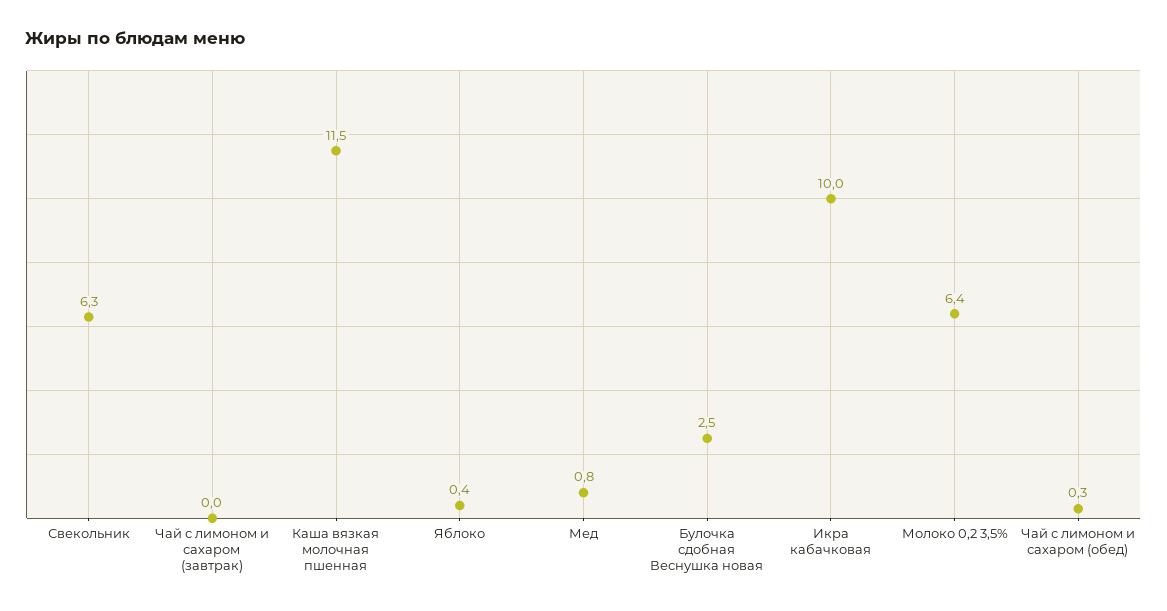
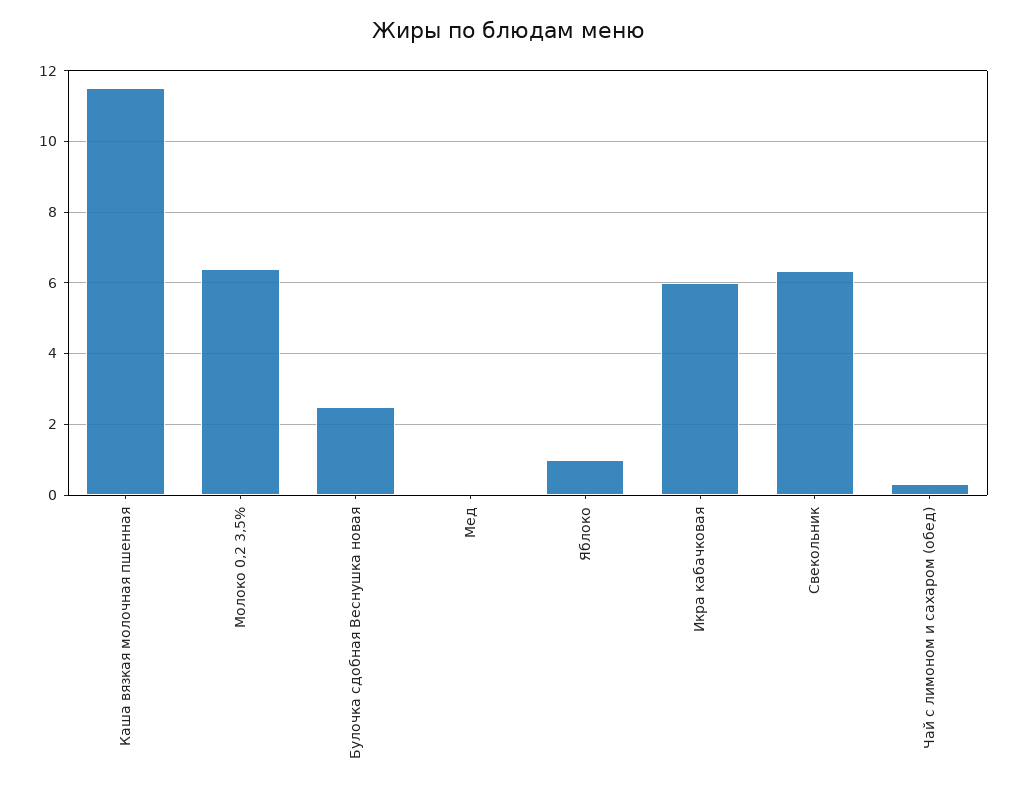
Чай с лимоном и сахаром (завтрак): 0 -> none
Яблоко: 0.4 -> 1
Мед: 0.8 -> 0
Икра кабачковая: 10 -> 6

